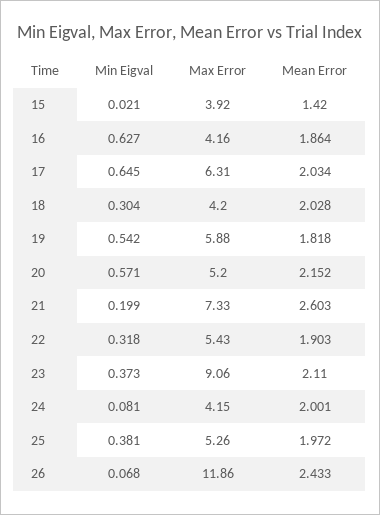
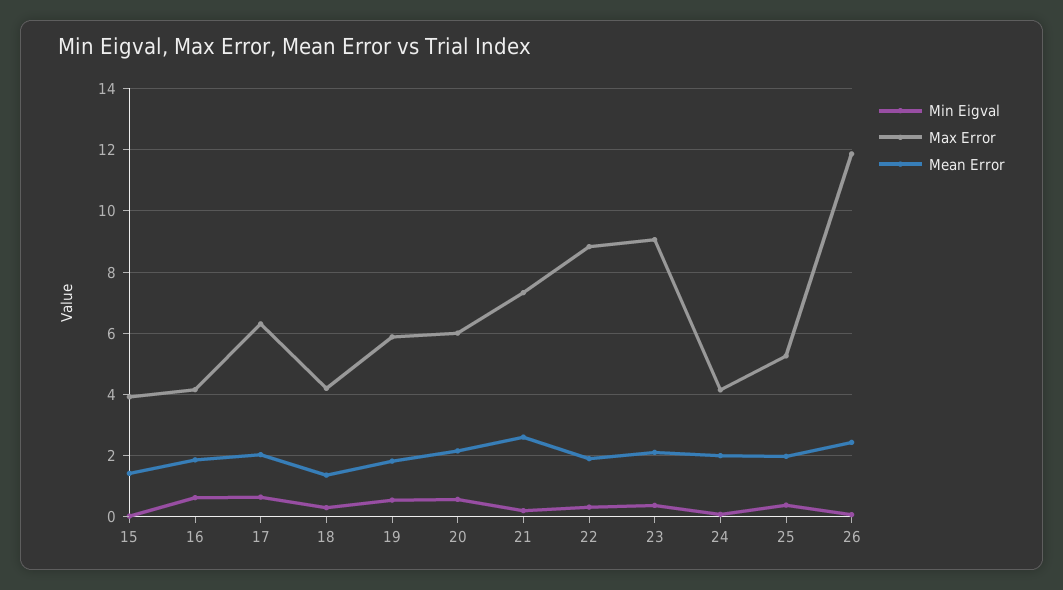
Mean Error, 18: 2.028 -> 1.4
Max Error, 20: 5.2 -> 6
Max Error, 22: 5.43 -> 8.8

